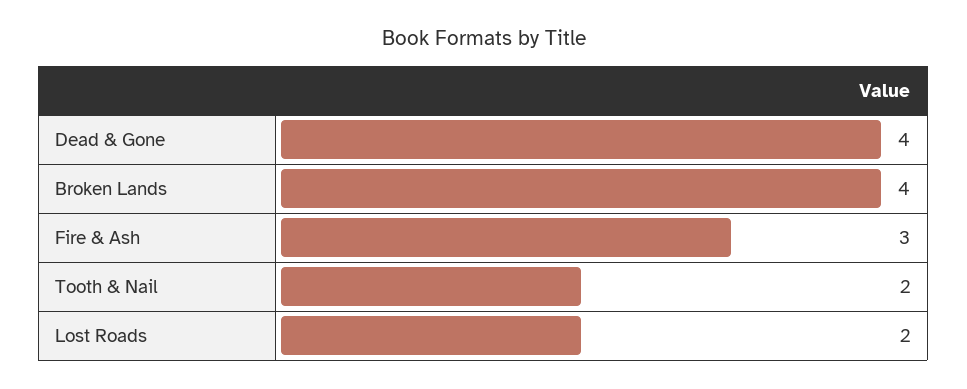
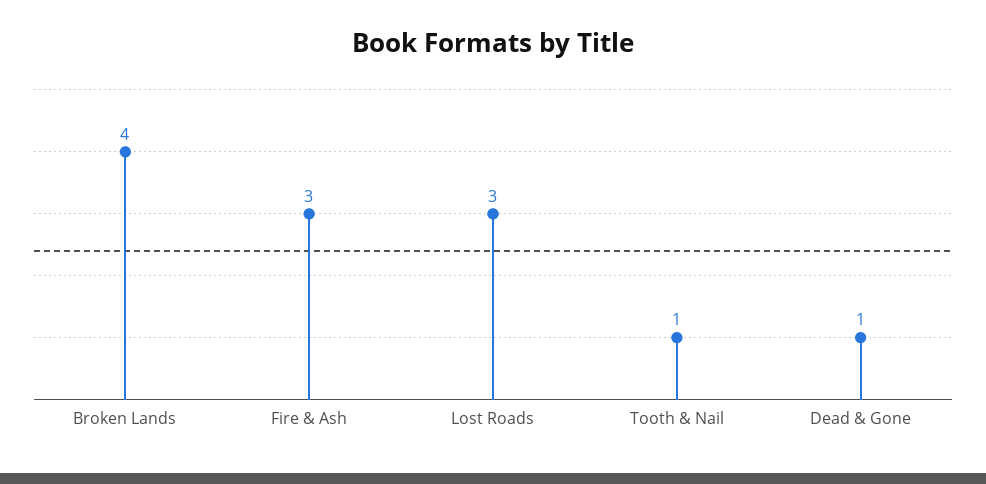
Dead & Gone: 4 -> 1
Tooth & Nail: 2 -> 1
Lost Roads: 2 -> 3

